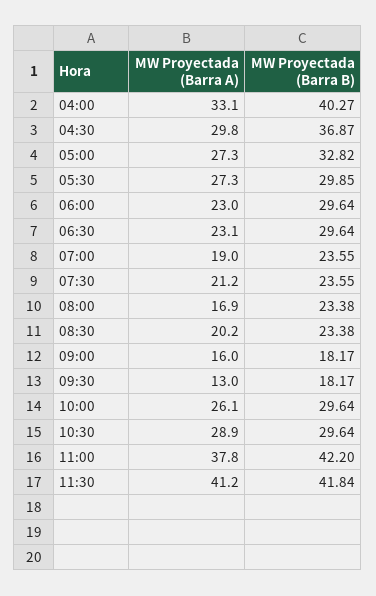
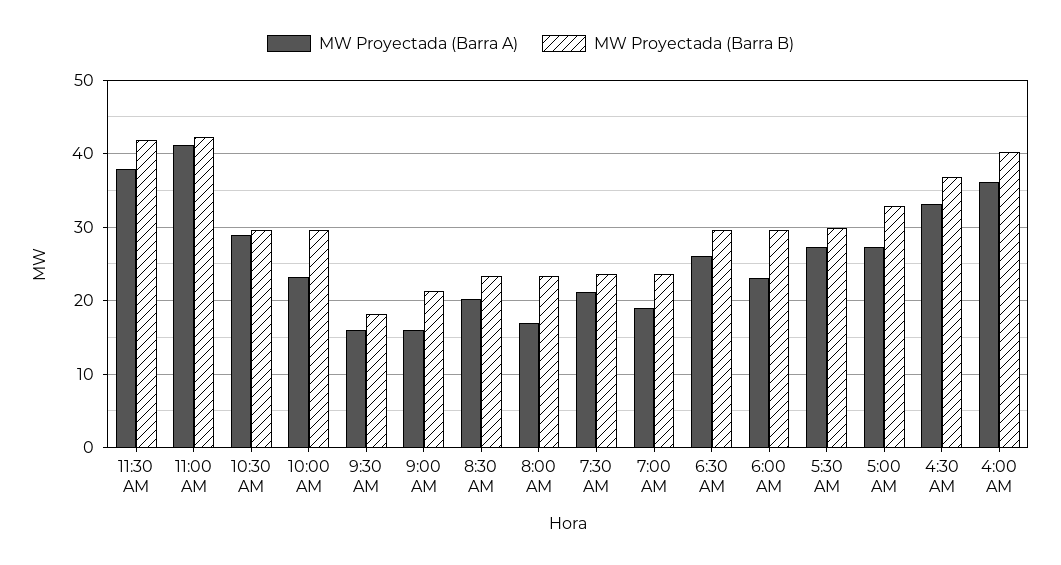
MW Proyectada (Barra A), 04:00: 33.1 -> 36
MW Proyectada (Barra A), 04:30: 29.8 -> 33
MW Proyectada (Barra A), 06:30: 23.1 -> 26
MW Proyectada (Barra B), 09:00: 18.17 -> 21
MW Proyectada (Barra A), 09:30: 13 -> 16
MW Proyectada (Barra A), 10:00: 26.1 -> 23
MW Proyectada (Barra A), 11:00: 37.8 -> 41
MW Proyectada (Barra A), 11:30: 41.2 -> 38

